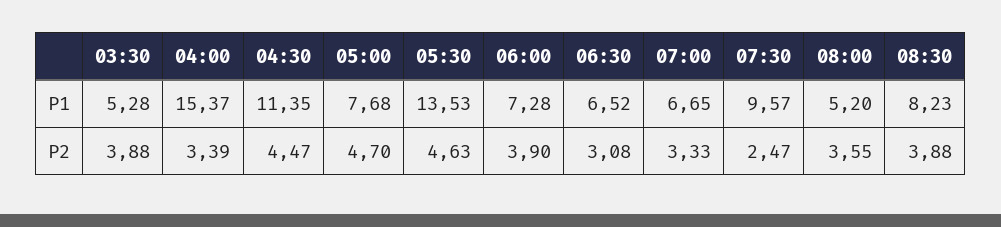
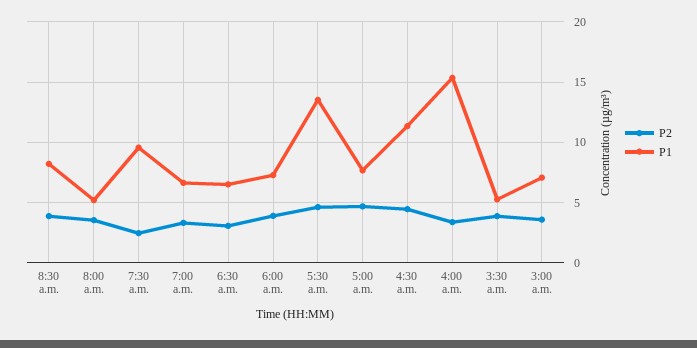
P2, 3:00 a.m.: none -> 3.5
P1, 3:00 a.m.: none -> 7

